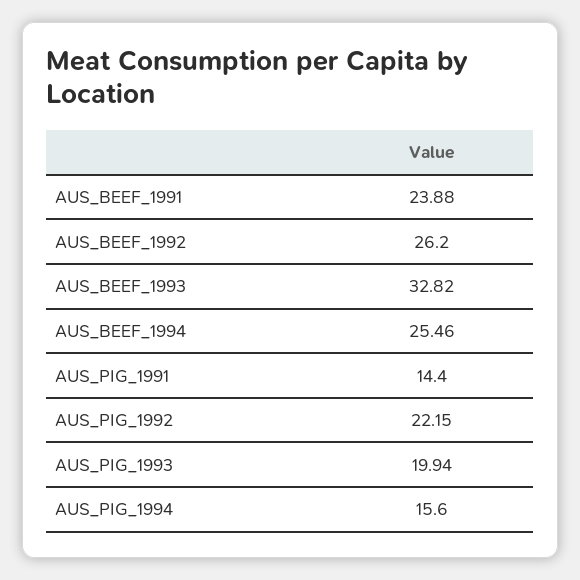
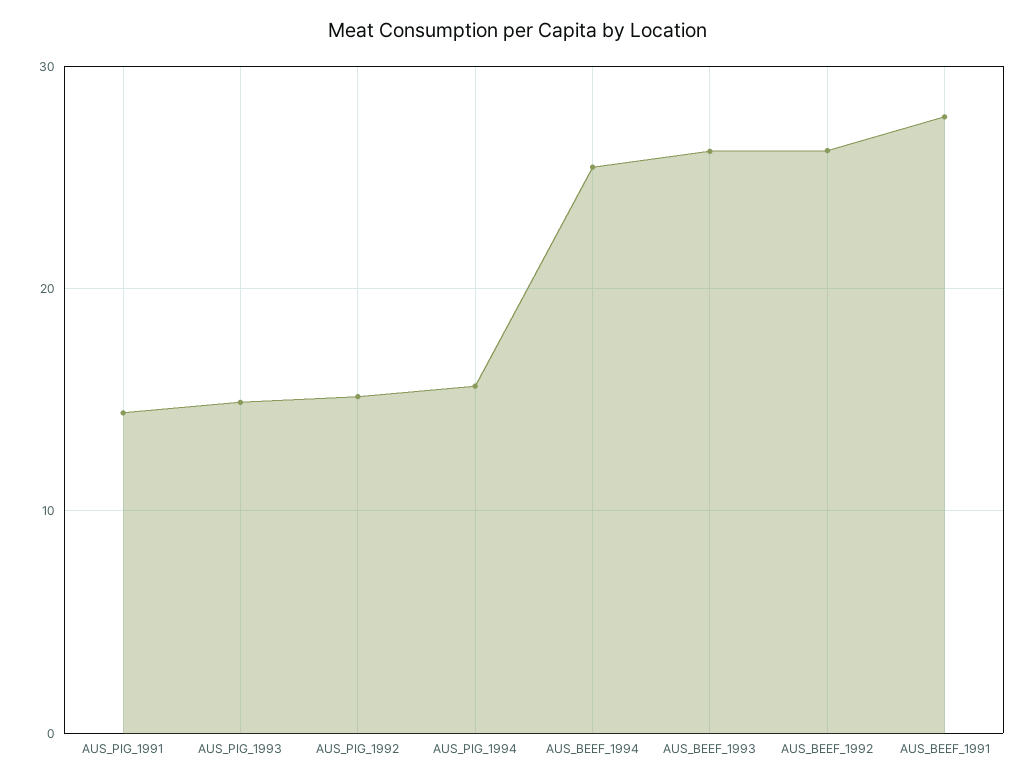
AUS_BEEF_1991: 23.88 -> 28
AUS_BEEF_1993: 32.82 -> 26
AUS_PIG_1992: 22.15 -> 15
AUS_PIG_1993: 19.94 -> 15

